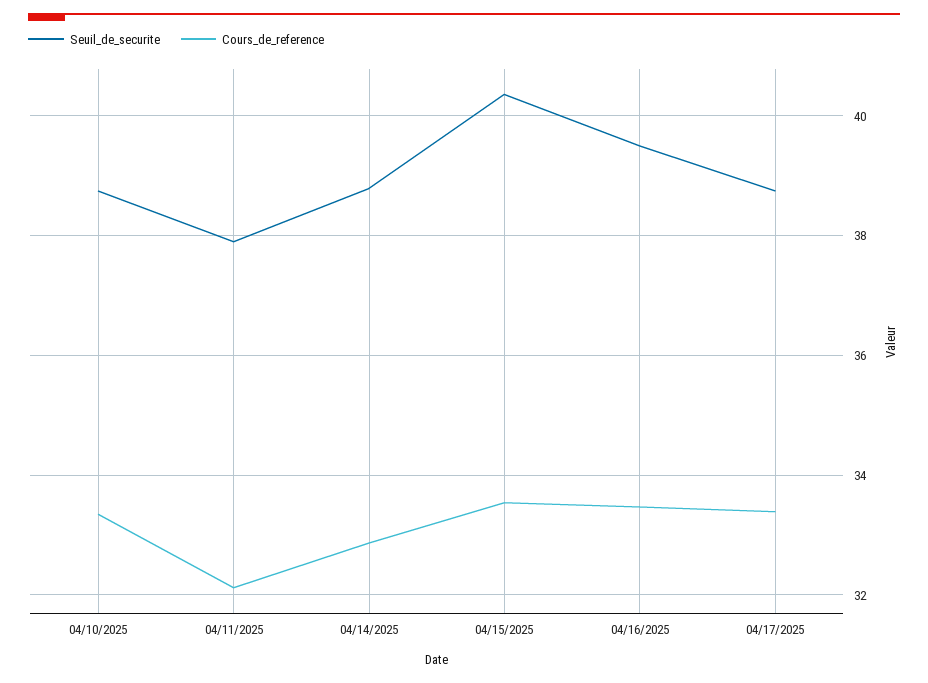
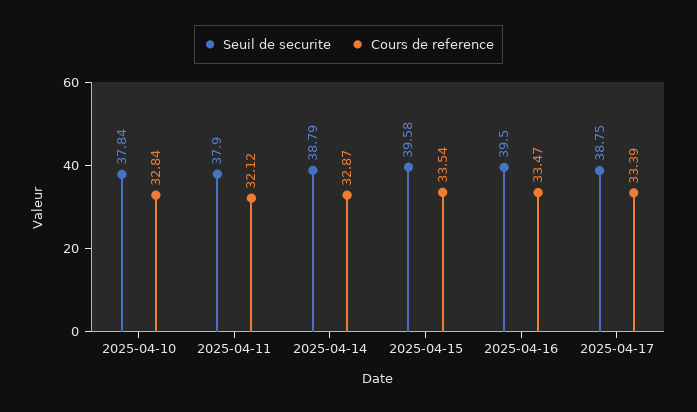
Seuil_de_securite, 04/10/2025: 38.8 -> 37.84
Cours_de_reference, 04/10/2025: 33.4 -> 32.84
Seuil_de_securite, 04/15/2025: 40.4 -> 39.58

